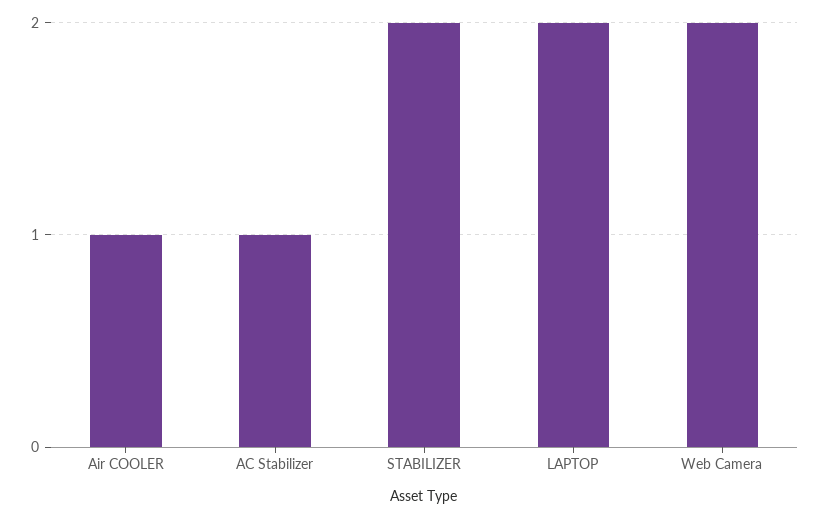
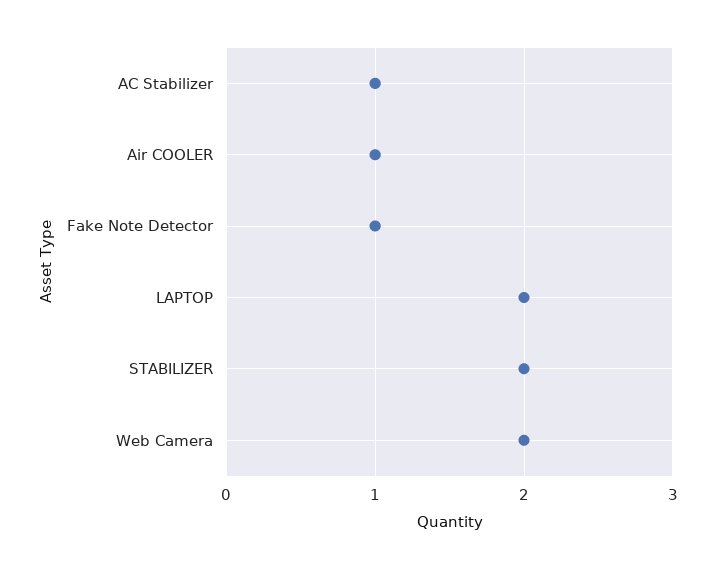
Fake Note Detector: none -> 1

